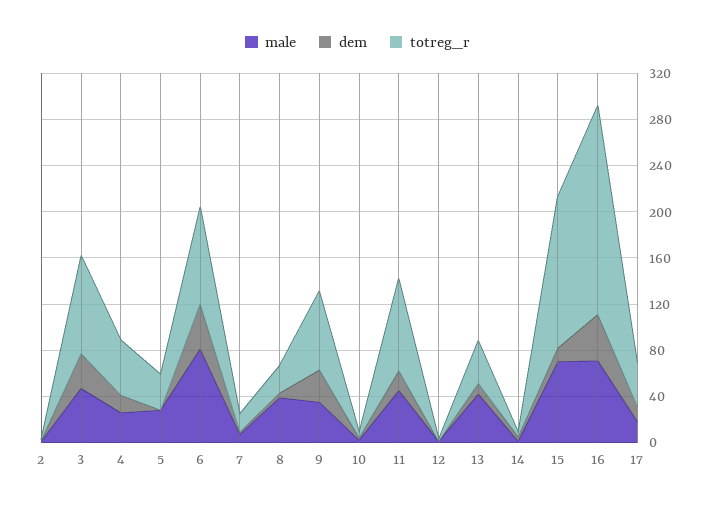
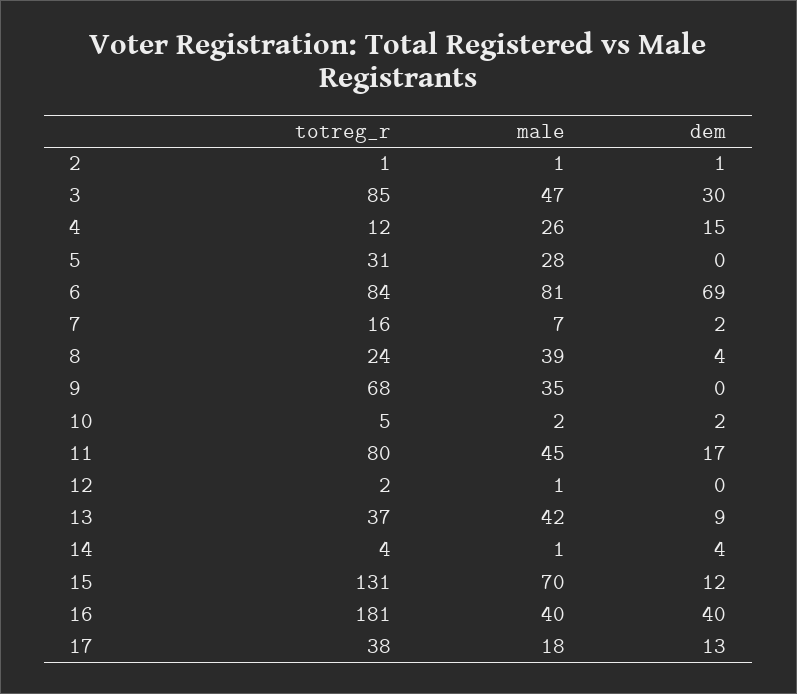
totreg_r, 4: 50 -> 12
dem, 6: 40 -> 69
dem, 9: 30 -> 0
male, 16: 70 -> 40

